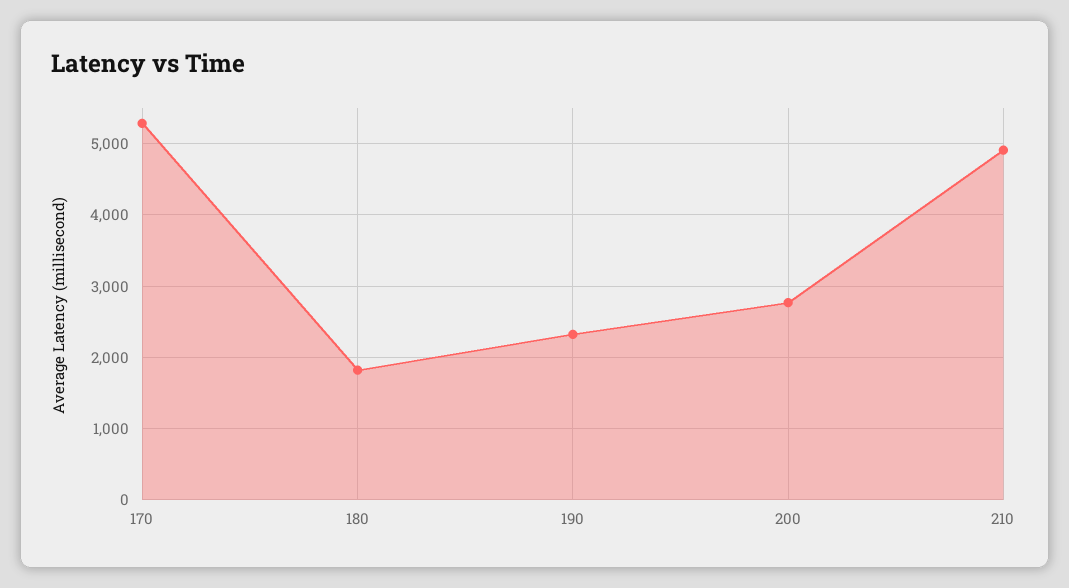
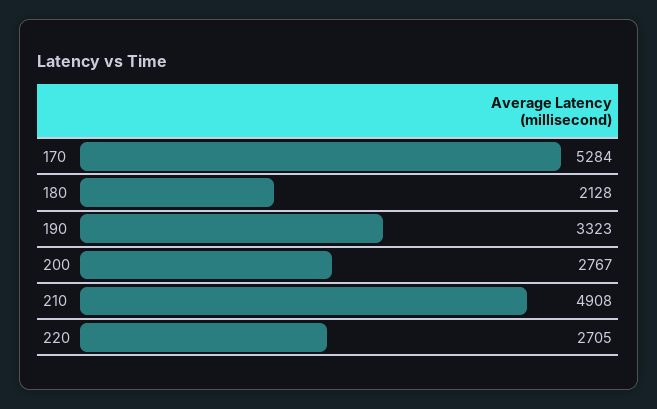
180: 1800 -> 2128
190: 2300 -> 3323
220: none -> 2705

